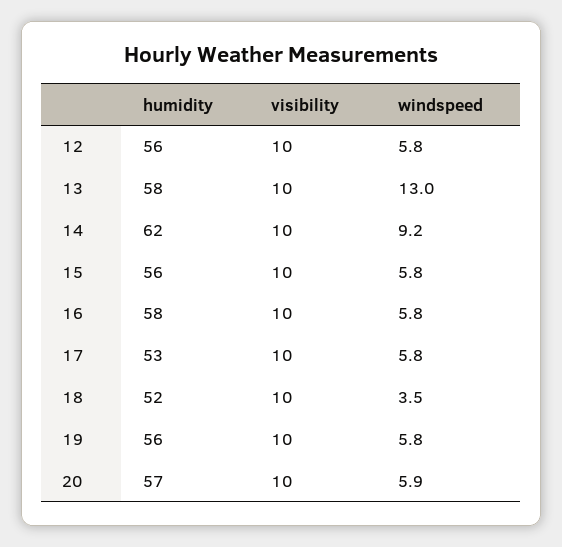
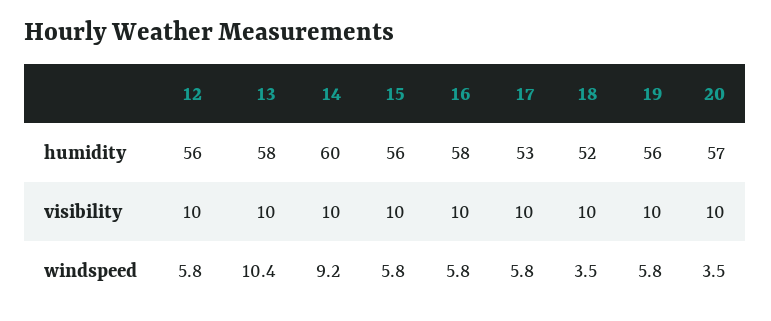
windspeed, 13: 13 -> 10.4
humidity, 14: 62 -> 60
windspeed, 20: 5.9 -> 3.5

